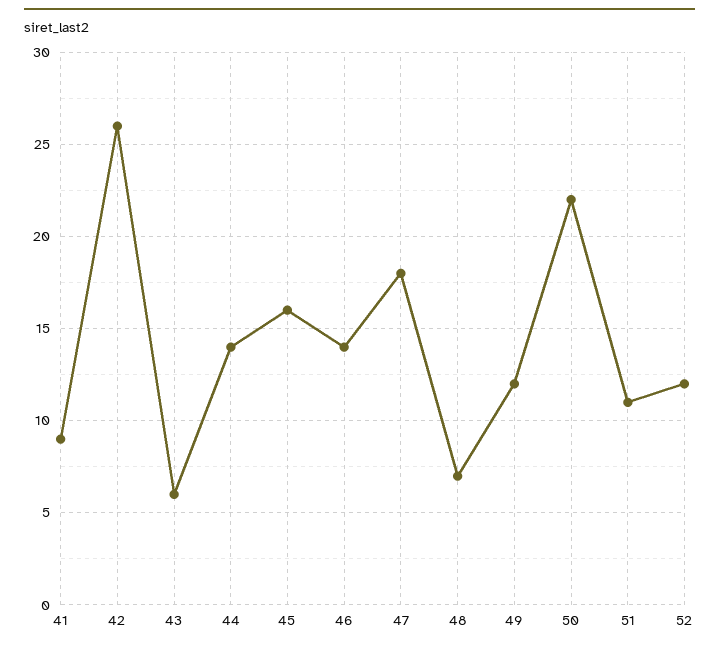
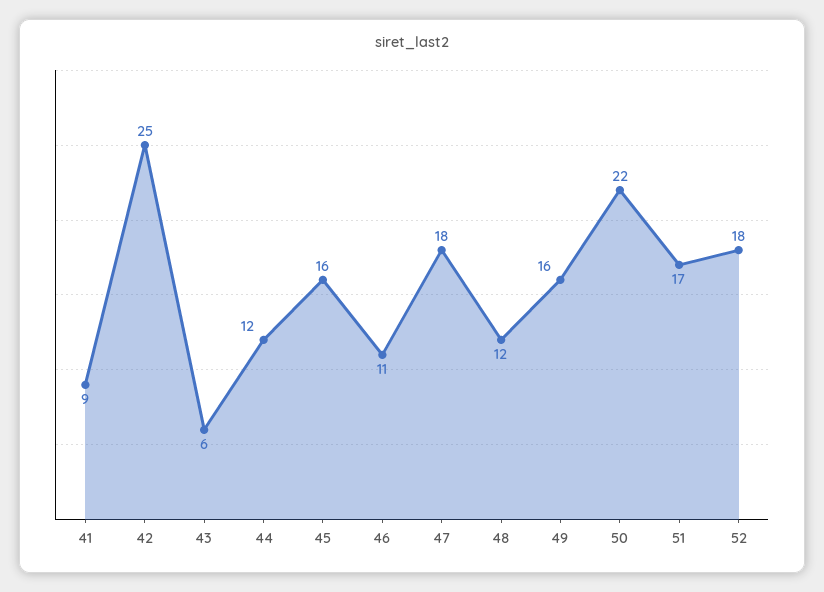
42: 26 -> 25
44: 14 -> 12
46: 14 -> 11
48: 7 -> 12
49: 12 -> 16
51: 11 -> 17
52: 12 -> 18

